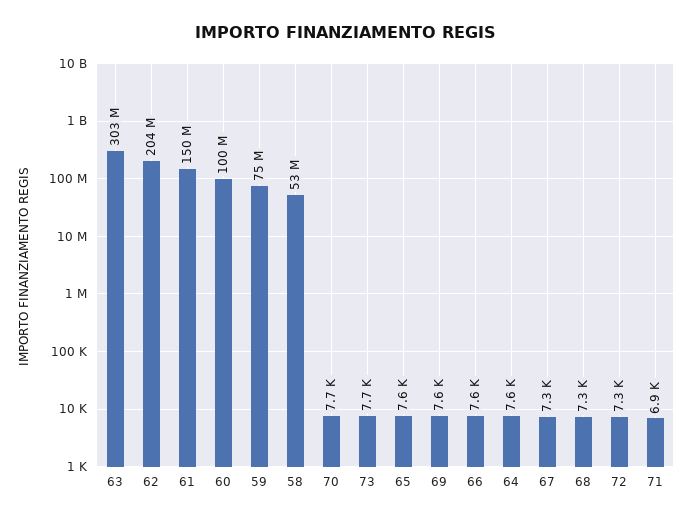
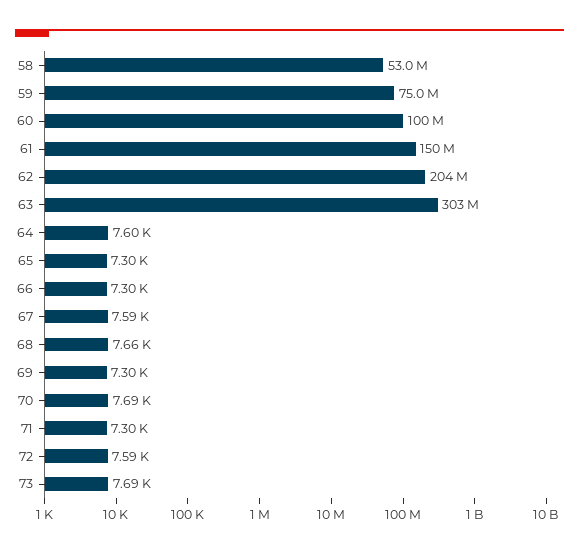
65: 7600 -> 7300
69: 7600 -> 7300
66: 7600 -> 7300
67: 7300 -> 7590
68: 7300 -> 7660
72: 7300 -> 7590
71: 6900 -> 7300

